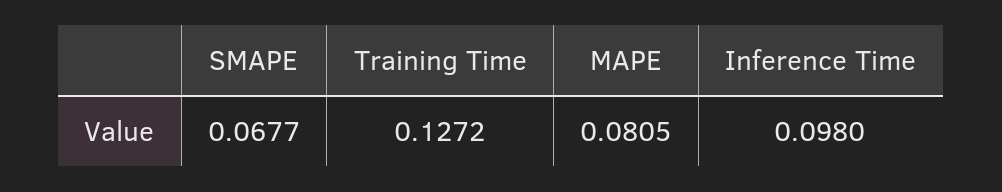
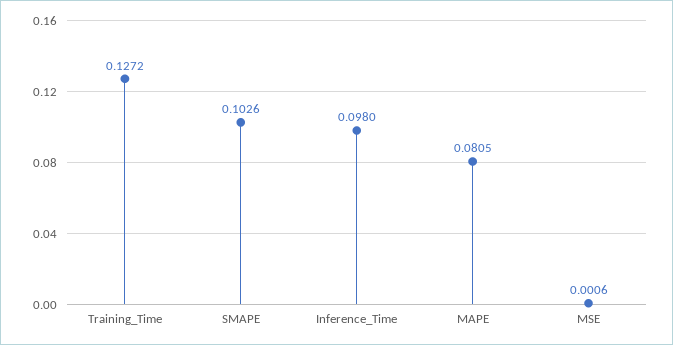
SMAPE: 0.0677 -> 0.1026
MSE: none -> 0.0006

